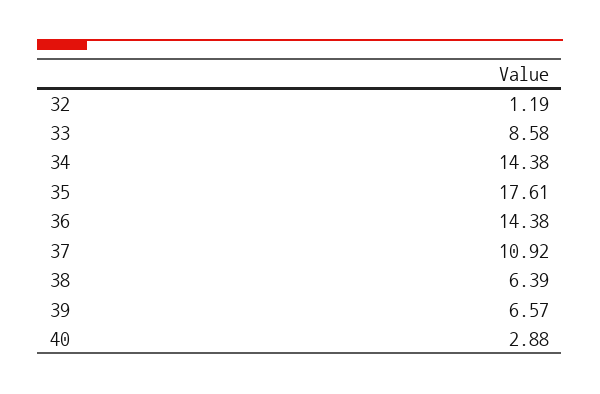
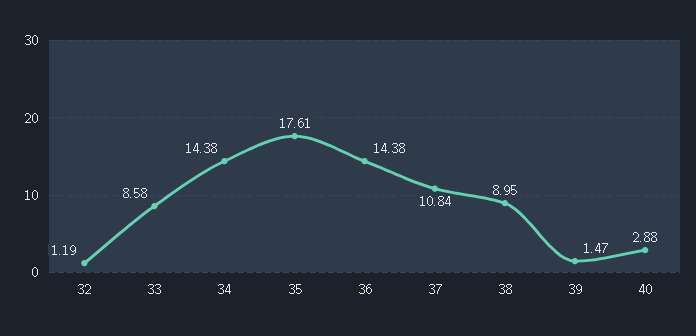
37: 10.92 -> 10.84
38: 6.39 -> 8.95
39: 6.57 -> 1.47

